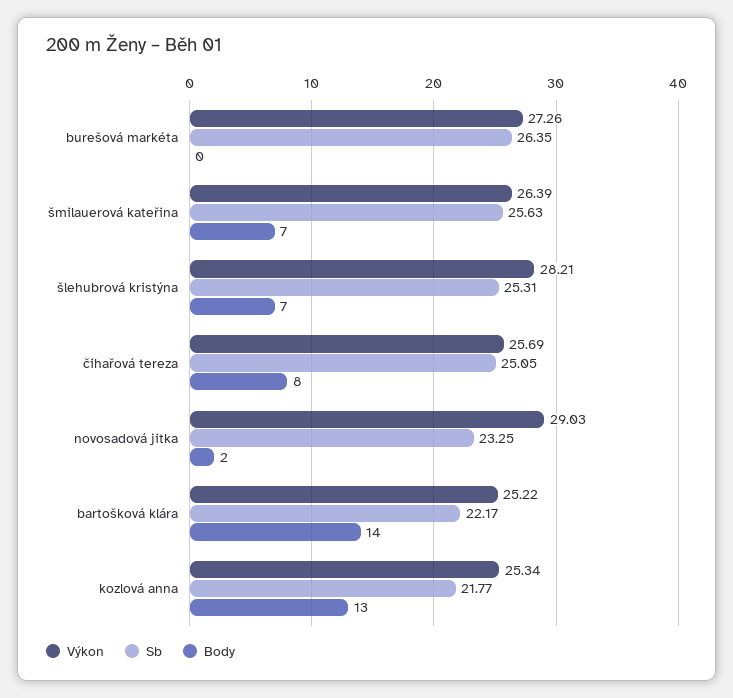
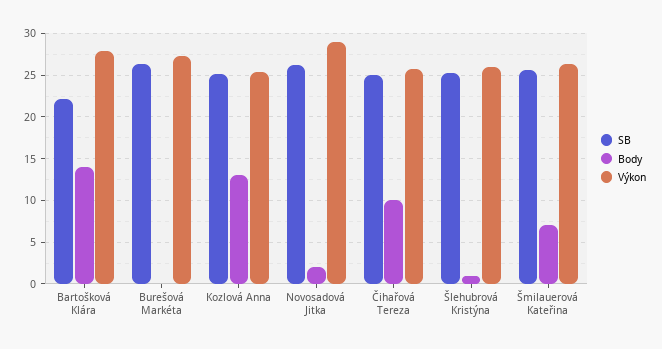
Výkon, šlehubrová kristýna: 28.21 -> 26
Body, šlehubrová kristýna: 7 -> 1
Body, čihařová tereza: 8 -> 10
Sb, novosadová jitka: 23.25 -> 26
Výkon, bartošková klára: 25.22 -> 28
Sb, kozlová anna: 21.77 -> 25

